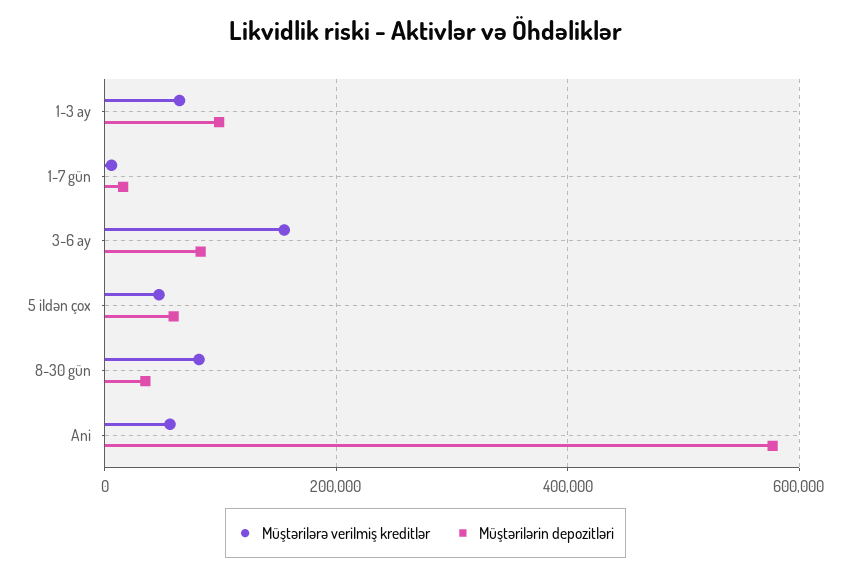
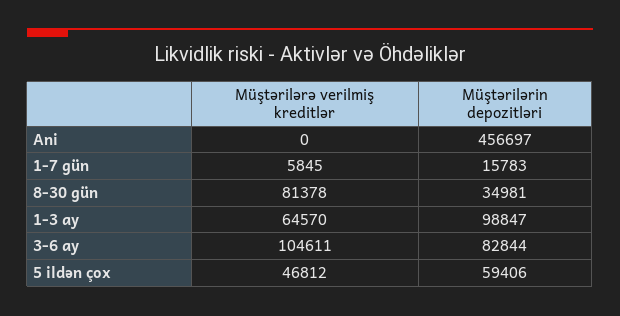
Müştərilərə verilmiş kreditlər, 3-6 ay: 160000 -> 104611
Müştərilərə verilmiş kreditlər, Ani: 60000 -> 0
Müştərilərin depozitləri, Ani: 580000 -> 456697

